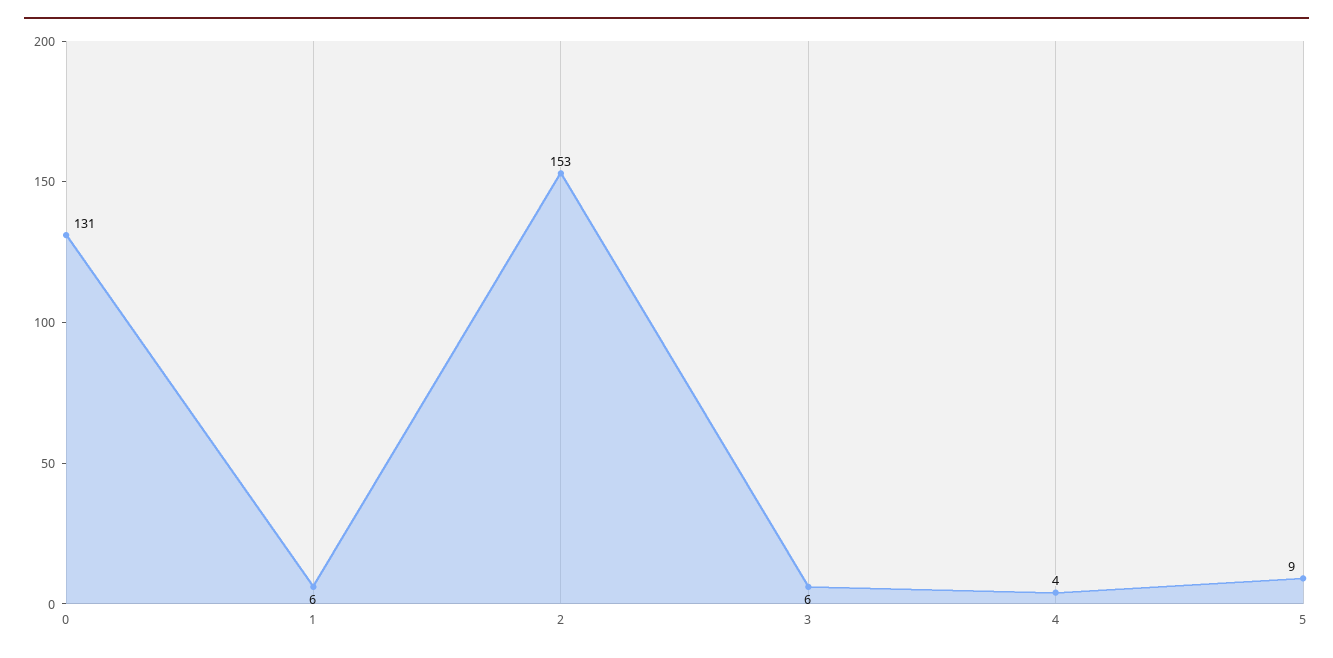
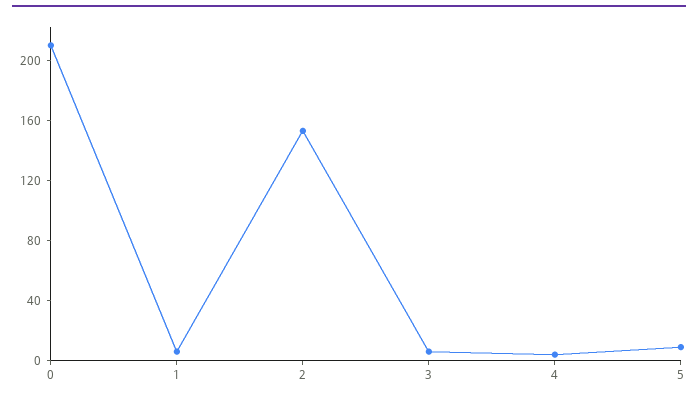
0: 131 -> 210

